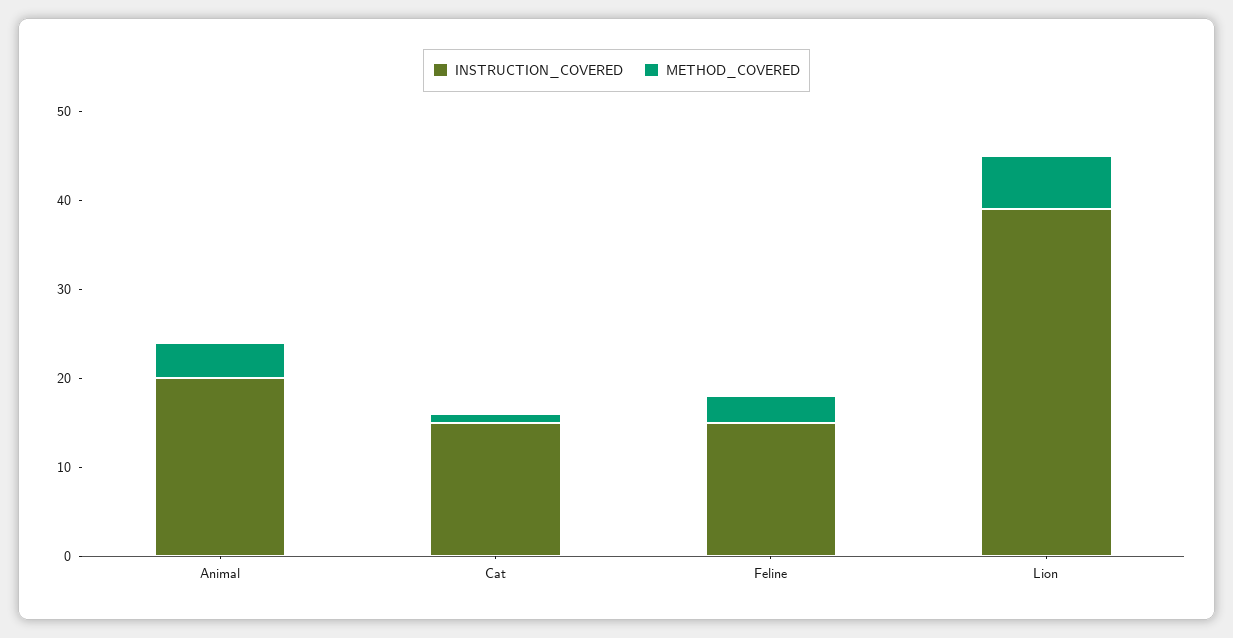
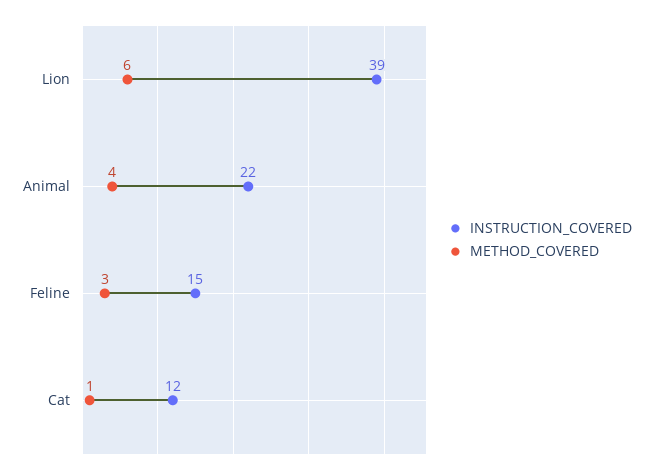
INSTRUCTION_COVERED, Animal: 20 -> 22
INSTRUCTION_COVERED, Cat: 15 -> 12

